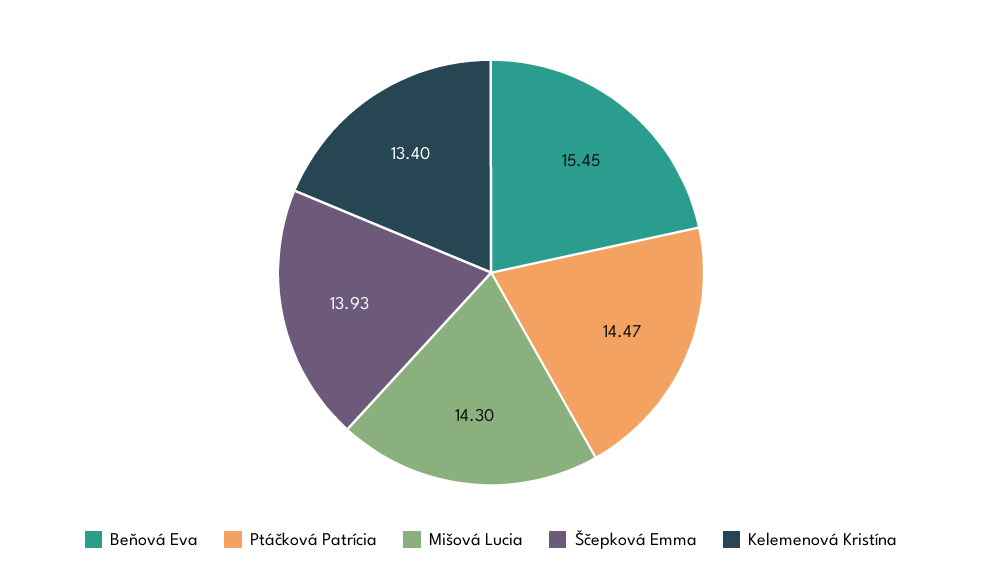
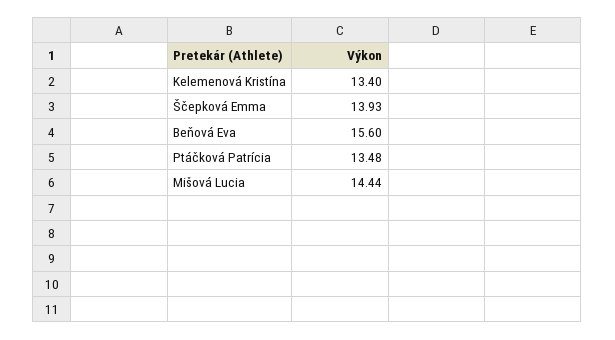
Beňová Eva: 15.45 -> 15.6
Ptáčková Patrícia: 14.47 -> 13.48
Mišová Lucia: 14.3 -> 14.44

